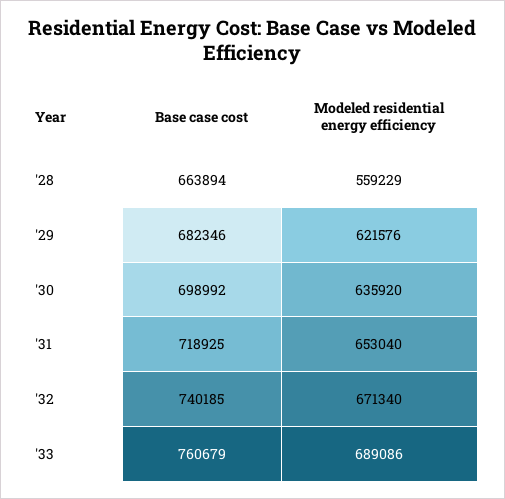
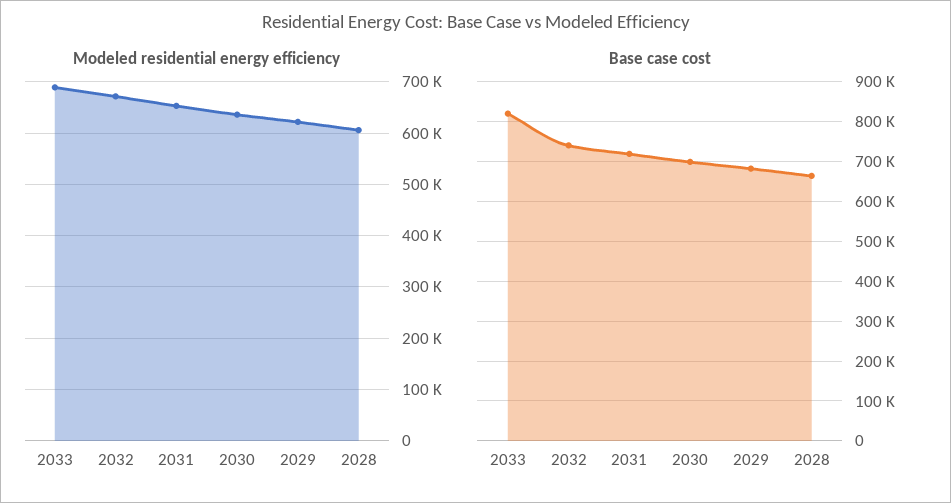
Modeled residential energy efficiency, '28: 559229 -> 600000
Base case cost, '33: 760679 -> 820000

